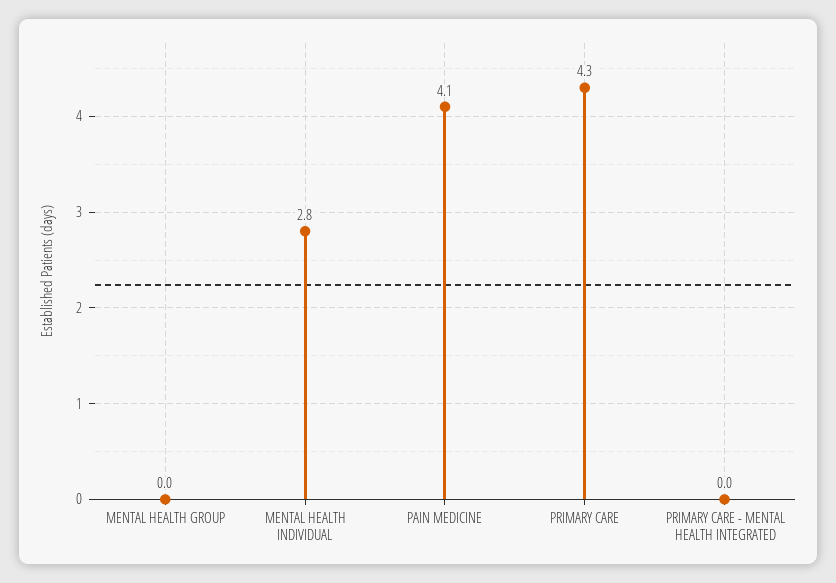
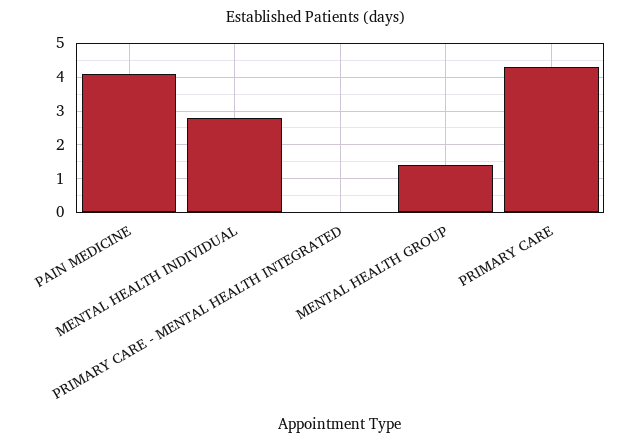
MENTAL HEALTH GROUP: 0 -> 1.5

